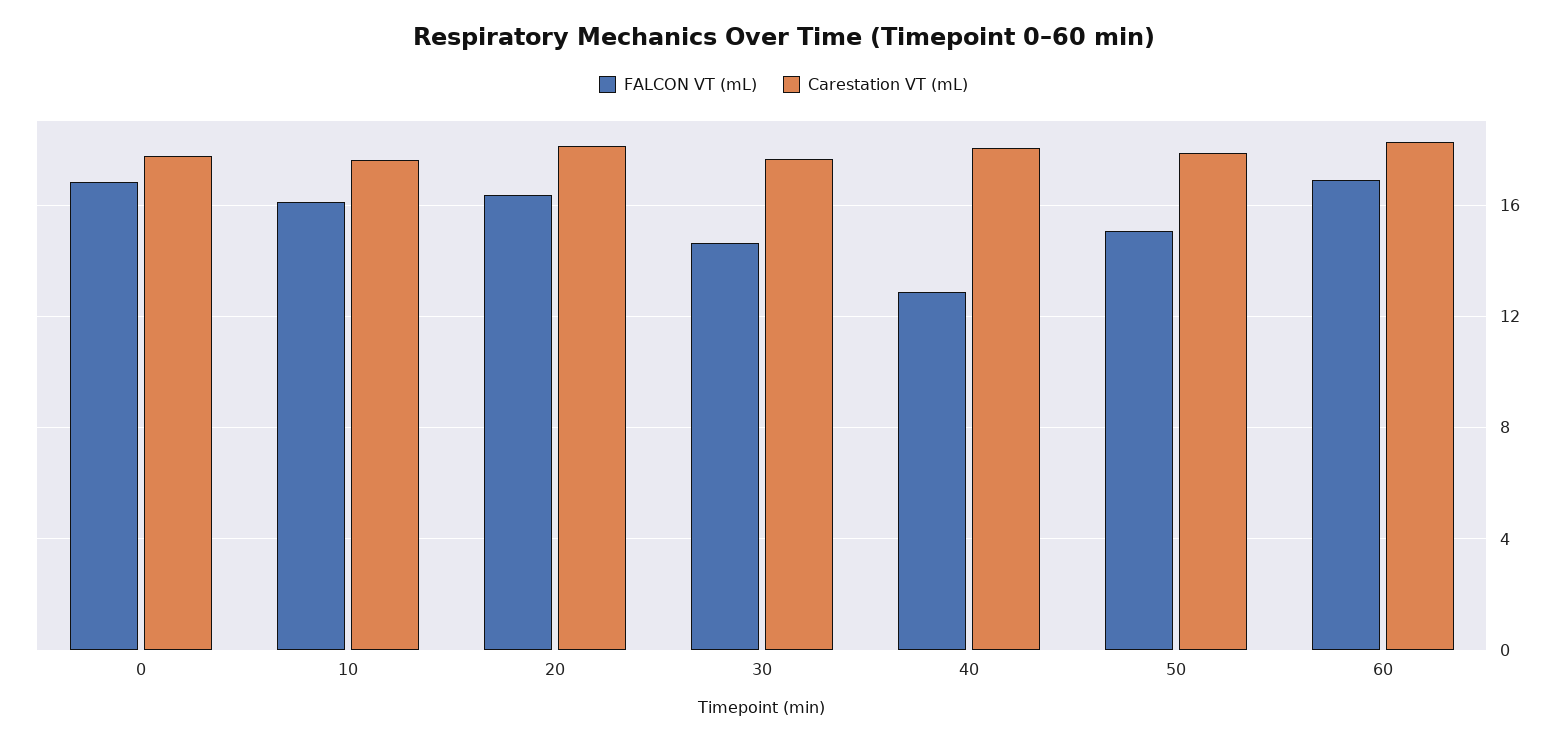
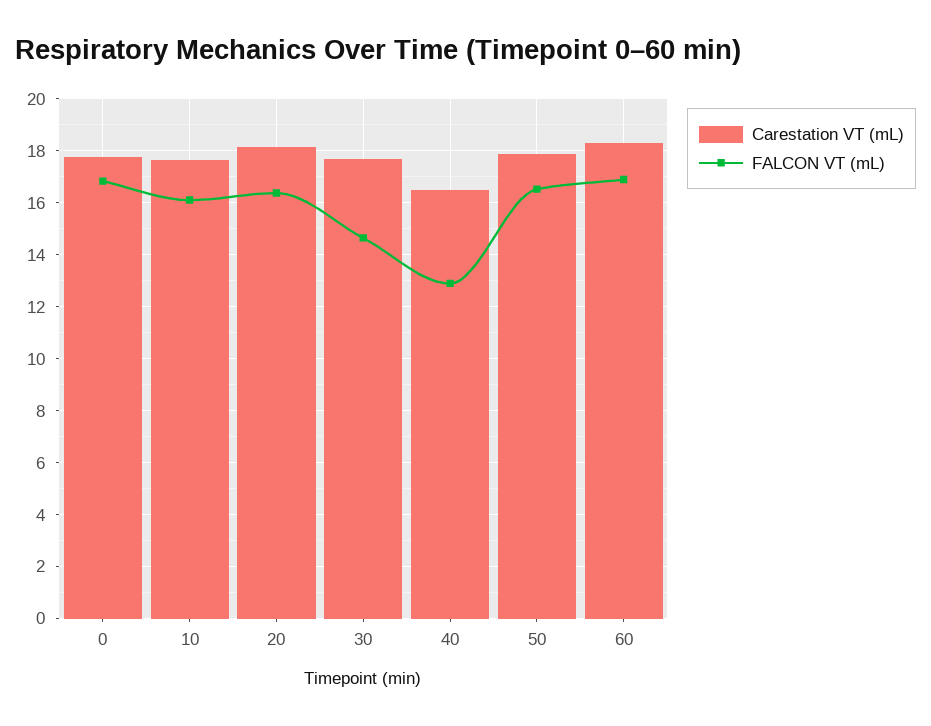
Carestation VT (mL), 40: 18 -> 16.5
FALCON VT (mL), 50: 15 -> 16.5

